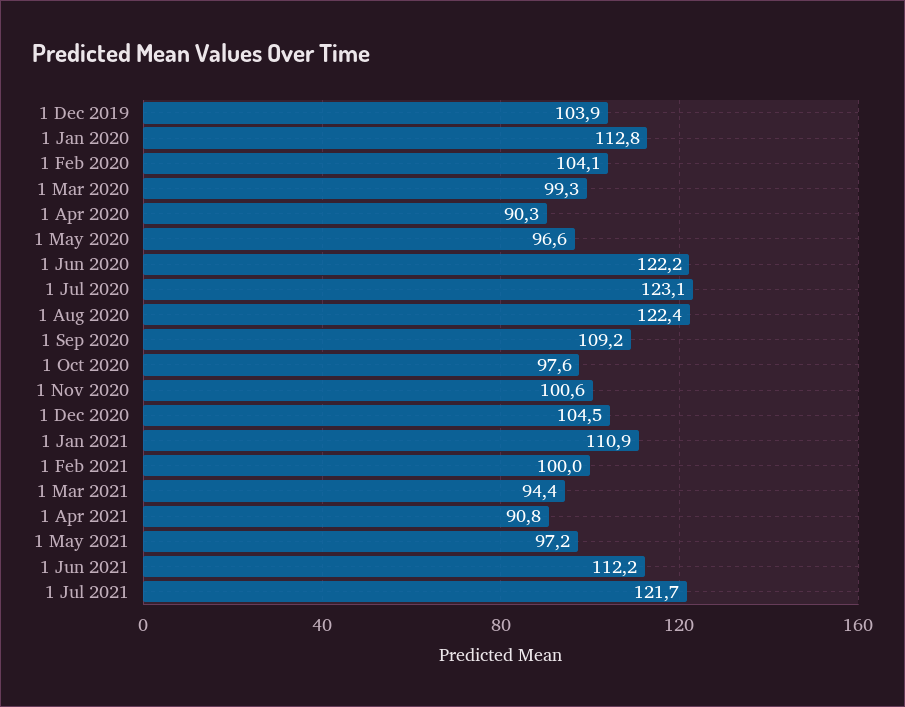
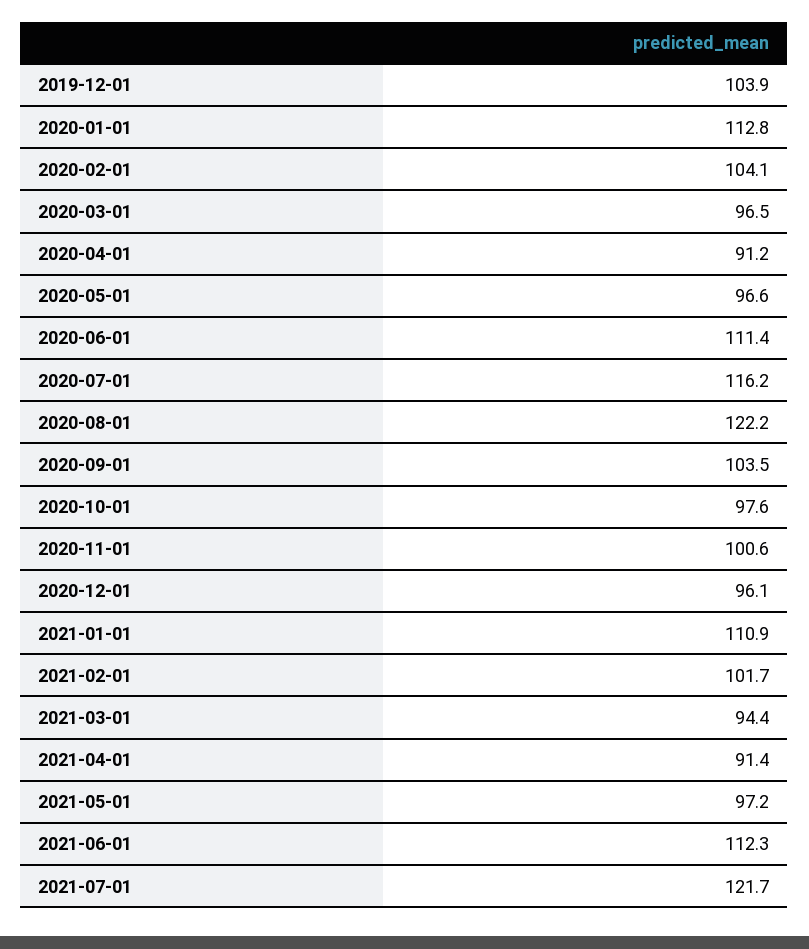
1 Mar 2020: 99.3 -> 96.5
1 Apr 2020: 90.3 -> 91.2
1 Jun 2020: 122.2 -> 111.4
1 Jul 2020: 123.1 -> 116.2
1 Aug 2020: 122.4 -> 122.2
1 Sep 2020: 109.2 -> 103.5
1 Dec 2020: 104.5 -> 96.1
1 Feb 2021: 100 -> 101.7
1 Apr 2021: 90.8 -> 91.4
1 Jun 2021: 112.2 -> 112.3

